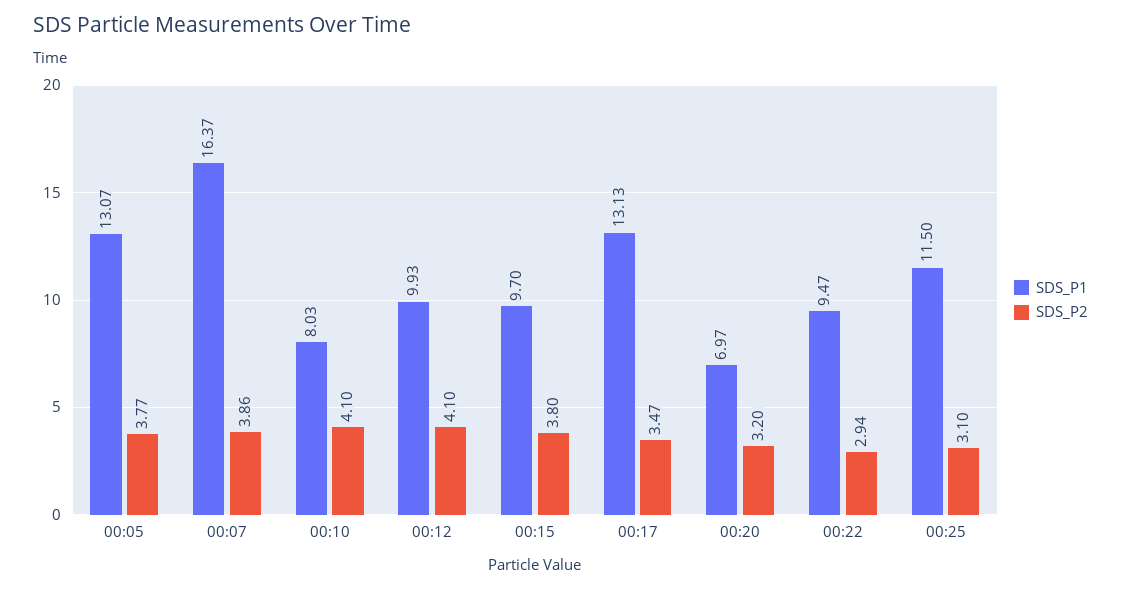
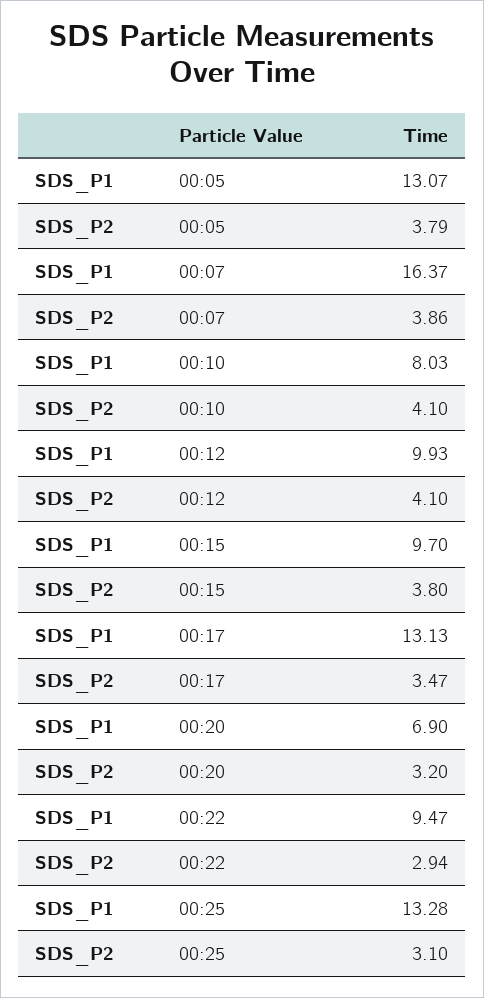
SDS_P2, 00:05: 3.77 -> 3.79
SDS_P1, 00:20: 6.97 -> 6.9
SDS_P1, 00:25: 11.5 -> 13.28

